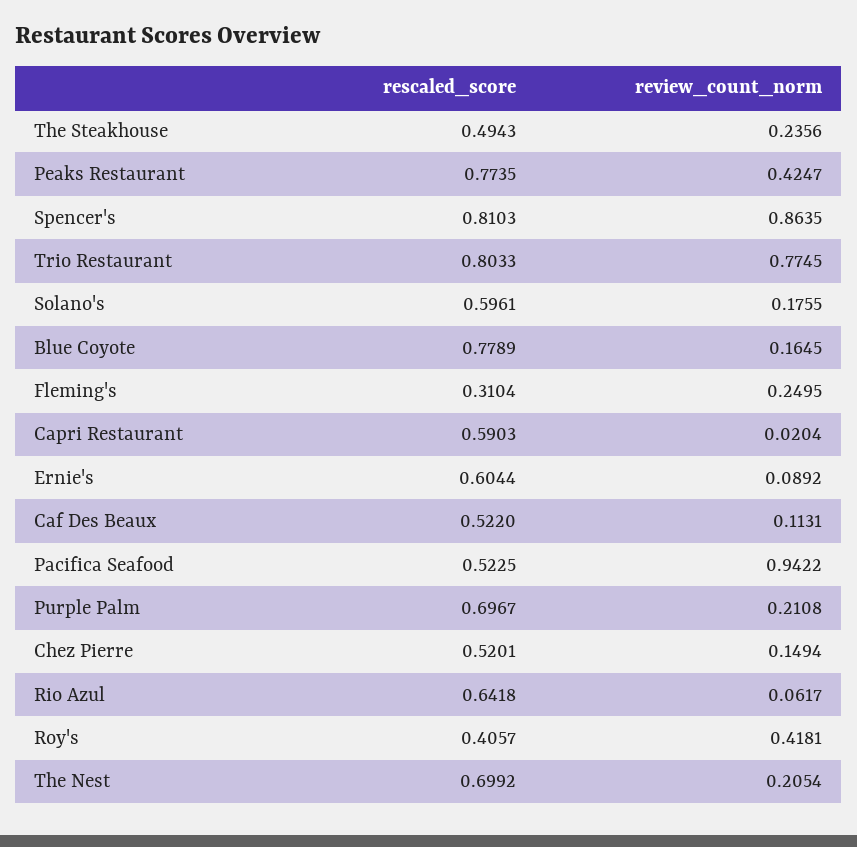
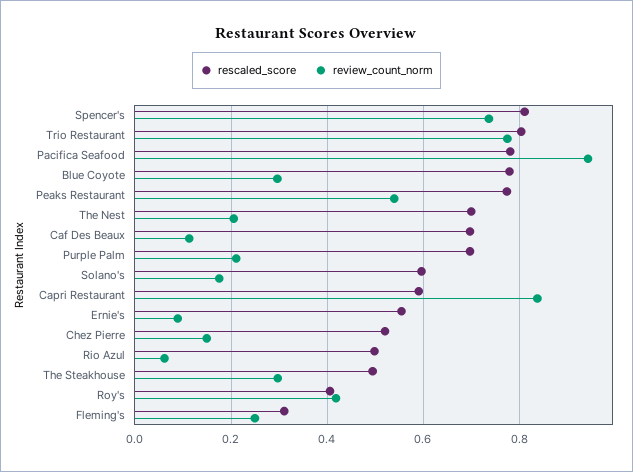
review_count_norm, The Steakhouse: 0.2356 -> 0.3
review_count_norm, Peaks Restaurant: 0.4247 -> 0.54
review_count_norm, Spencer's: 0.8635 -> 0.74
review_count_norm, Blue Coyote: 0.1645 -> 0.3
review_count_norm, Capri Restaurant: 0.0204 -> 0.84
rescaled_score, Ernie's: 0.6044 -> 0.56
rescaled_score, Caf Des Beaux: 0.522 -> 0.7
rescaled_score, Pacifica Seafood: 0.5225 -> 0.78
rescaled_score, Rio Azul: 0.6418 -> 0.5

